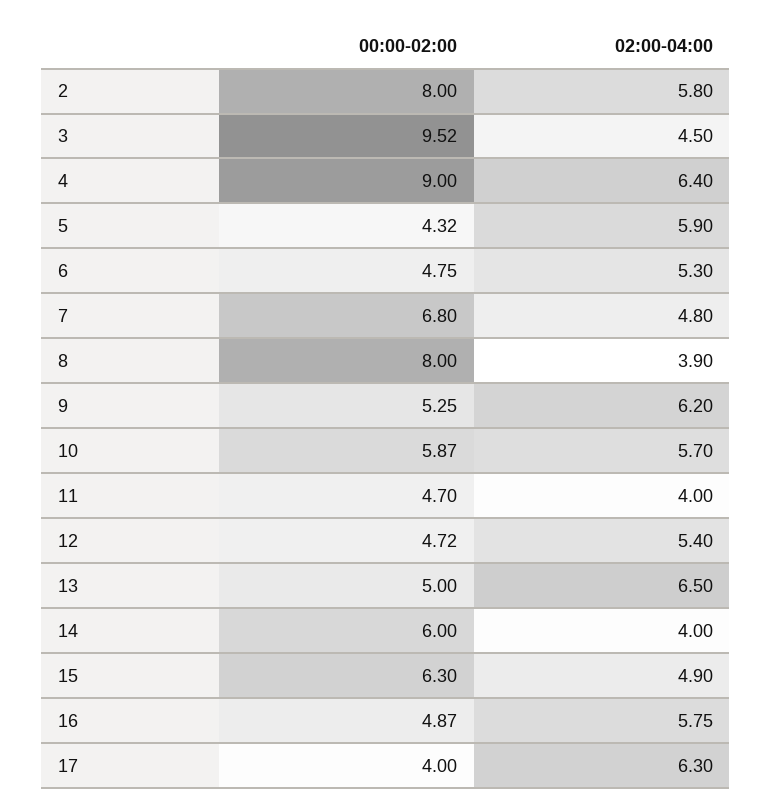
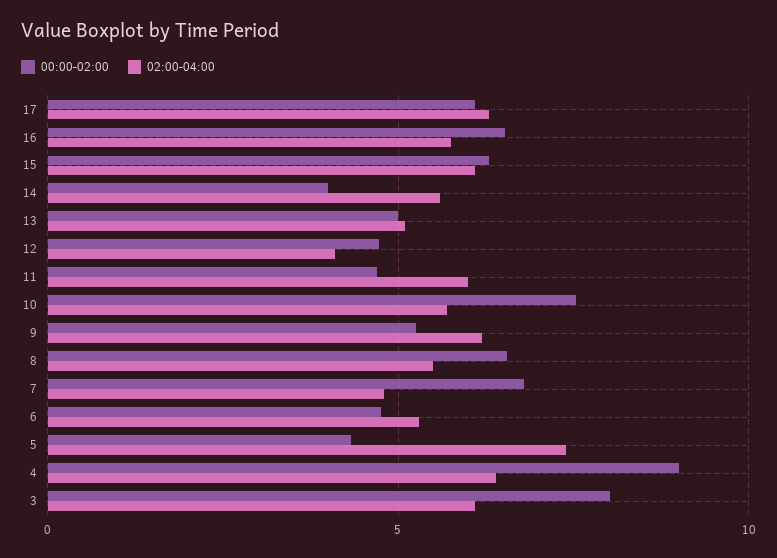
00:00-02:00, 2: 8 -> none
02:00-04:00, 2: 5.8 -> none
00:00-02:00, 3: 9.52 -> 8
02:00-04:00, 3: 4.5 -> 6
02:00-04:00, 5: 5.9 -> 7.5
00:00-02:00, 8: 8 -> 6.5
02:00-04:00, 8: 3.9 -> 5.5
00:00-02:00, 10: 5.87 -> 7.5
02:00-04:00, 11: 4 -> 6
02:00-04:00, 12: 5.4 -> 4
02:00-04:00, 13: 6.5 -> 5
00:00-02:00, 14: 6 -> 4
02:00-04:00, 14: 4 -> 5.5
02:00-04:00, 15: 4.9 -> 6
00:00-02:00, 16: 4.87 -> 6.5
00:00-02:00, 17: 4 -> 6

